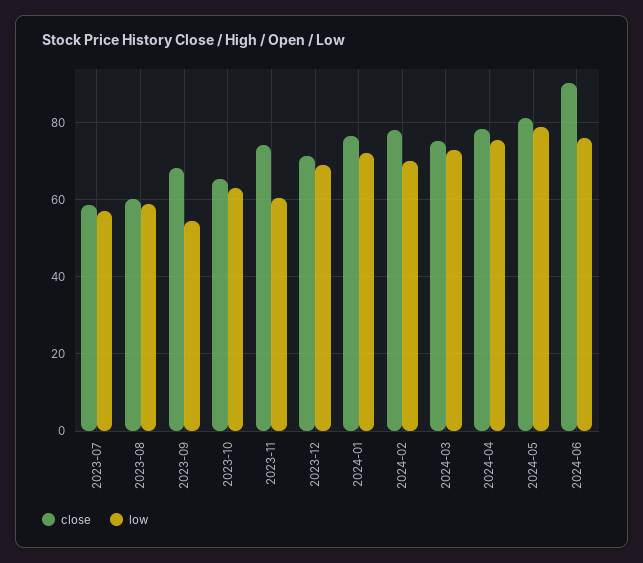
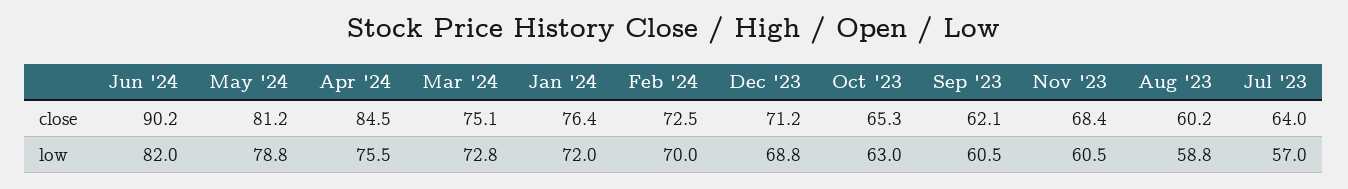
close, 2023-07: 58 -> 64
close, 2023-09: 68 -> 62.1
low, 2023-09: 54 -> 60.5
close, 2023-11: 74 -> 68.4
close, 2024-02: 78 -> 72.5
close, 2024-04: 78 -> 84.5
low, 2024-06: 76 -> 82

